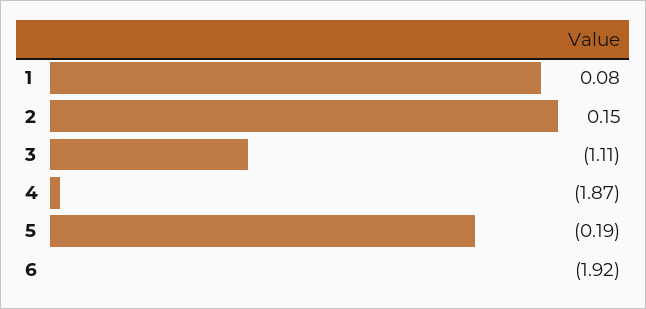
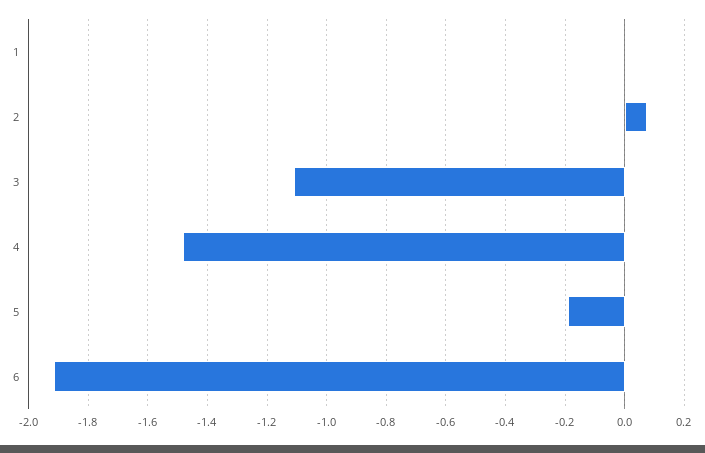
1: 0.08 -> 0
2: 0.15 -> 0.075
4: -1.87 -> -1.475

